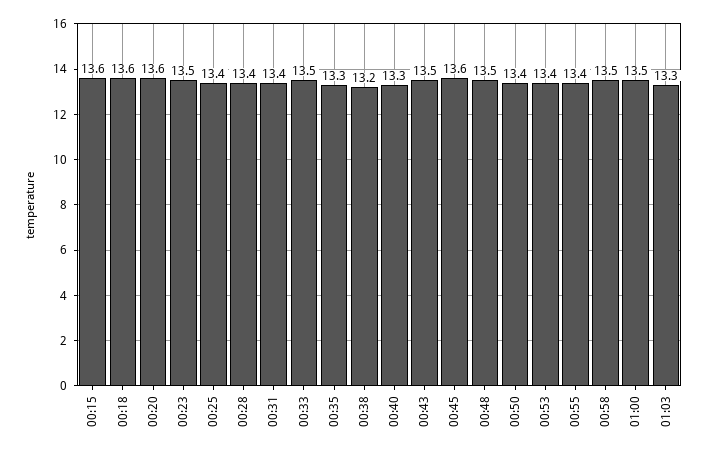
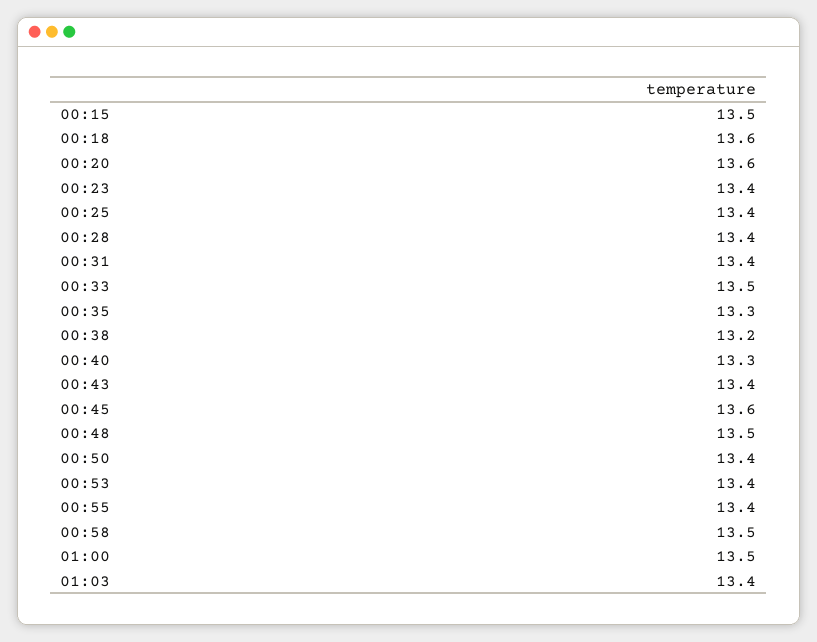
00:15: 13.6 -> 13.5
00:23: 13.5 -> 13.4
00:43: 13.5 -> 13.4
01:03: 13.3 -> 13.4

